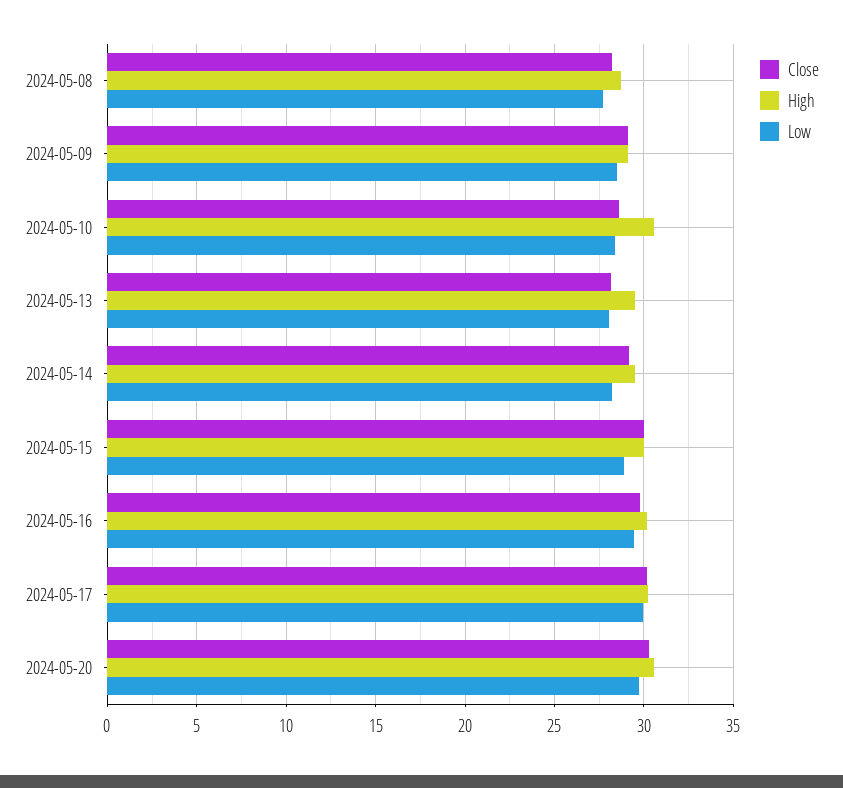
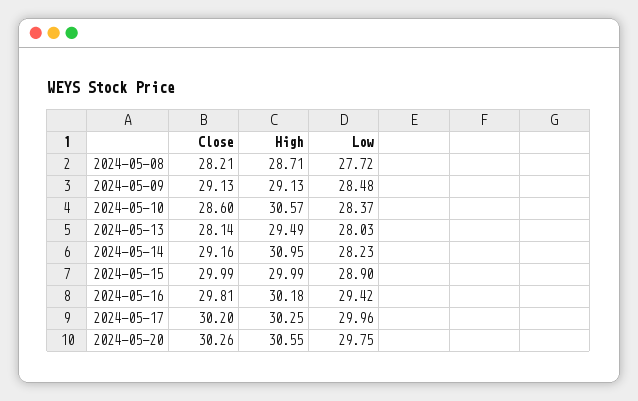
High, 2024-05-14: 29.5 -> 30.95

